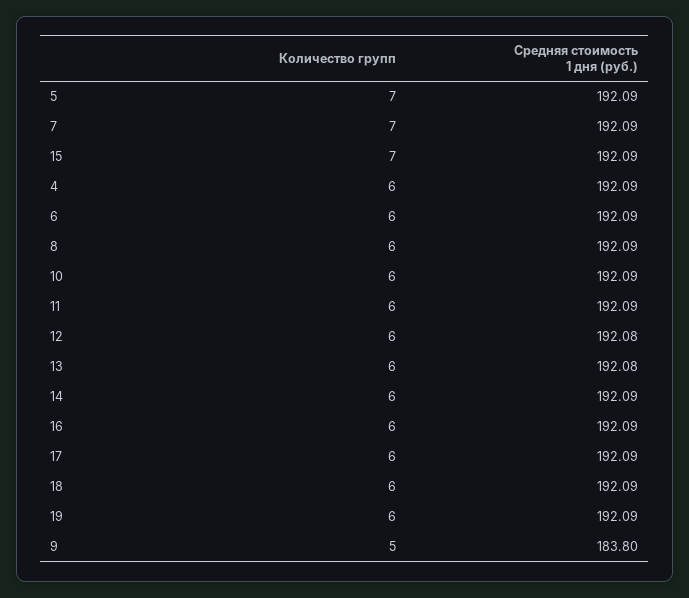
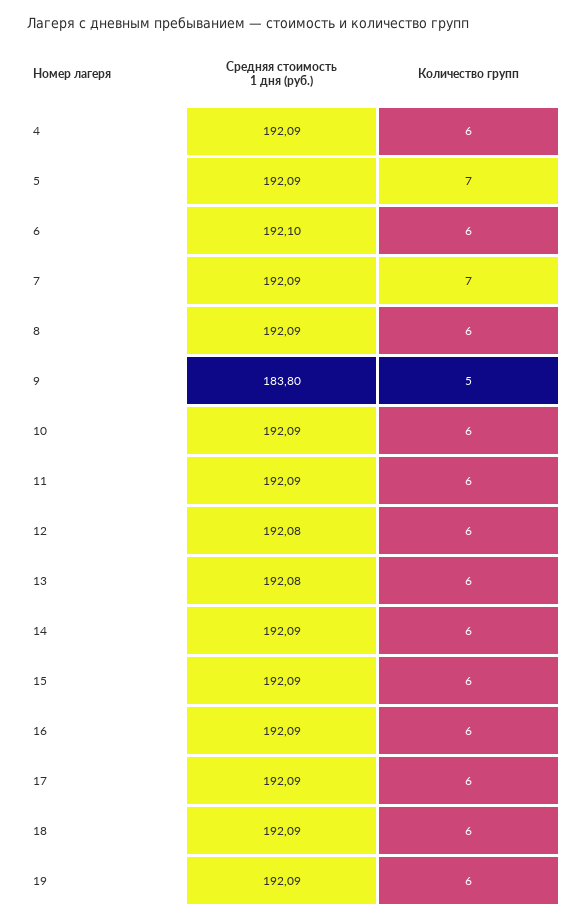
Количество групп, 15: 7 -> 6
Средняя стоимость 1 дня (руб.), 6: 192.09 -> 192.1

